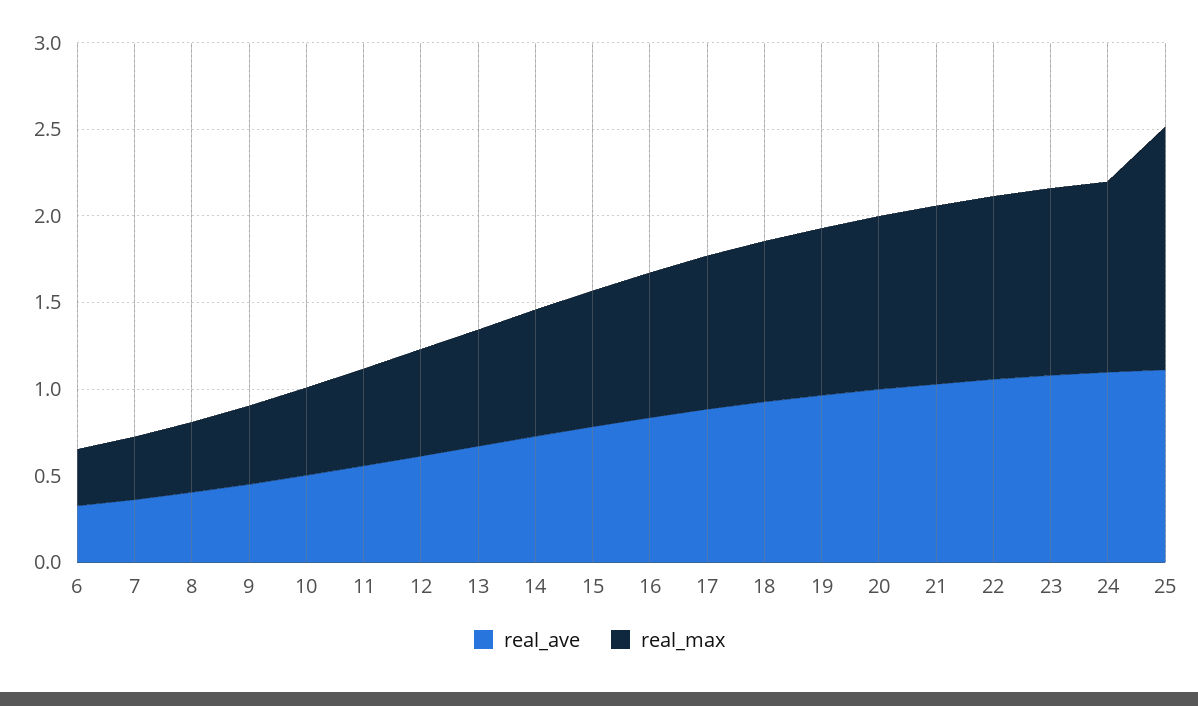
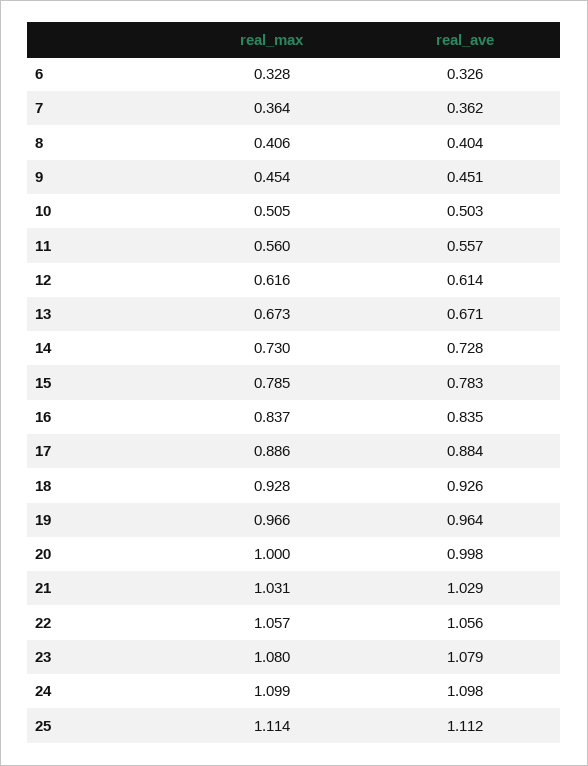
real_max, 25: 1.4 -> 1.114

